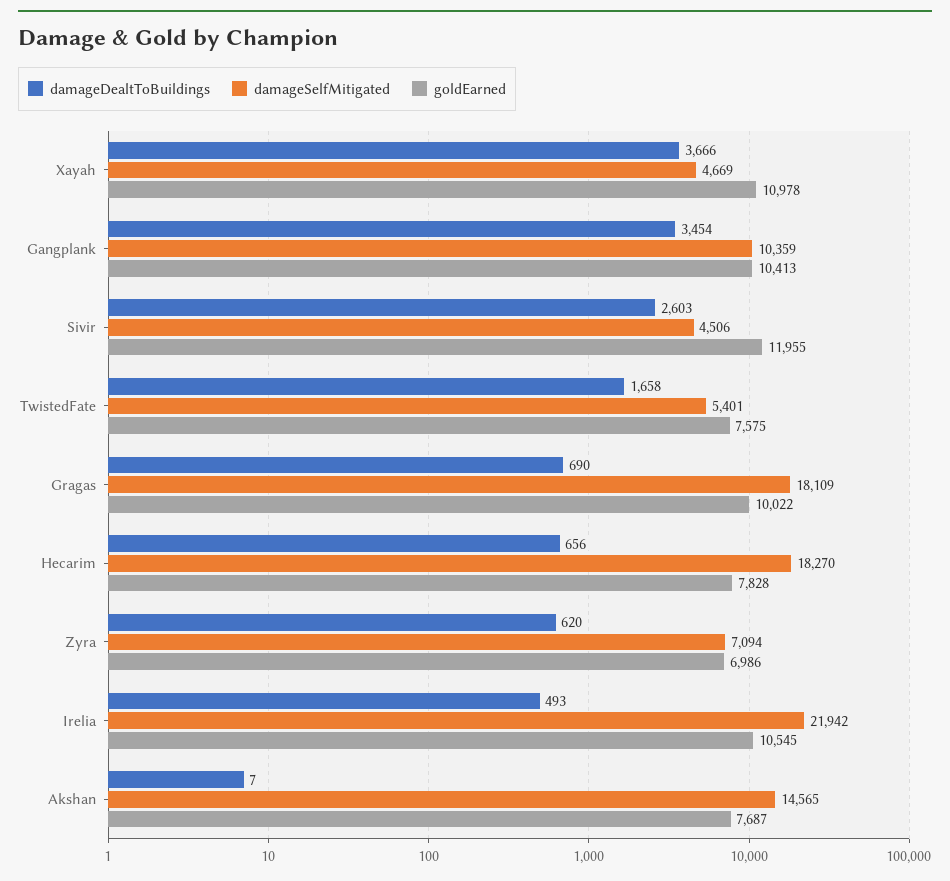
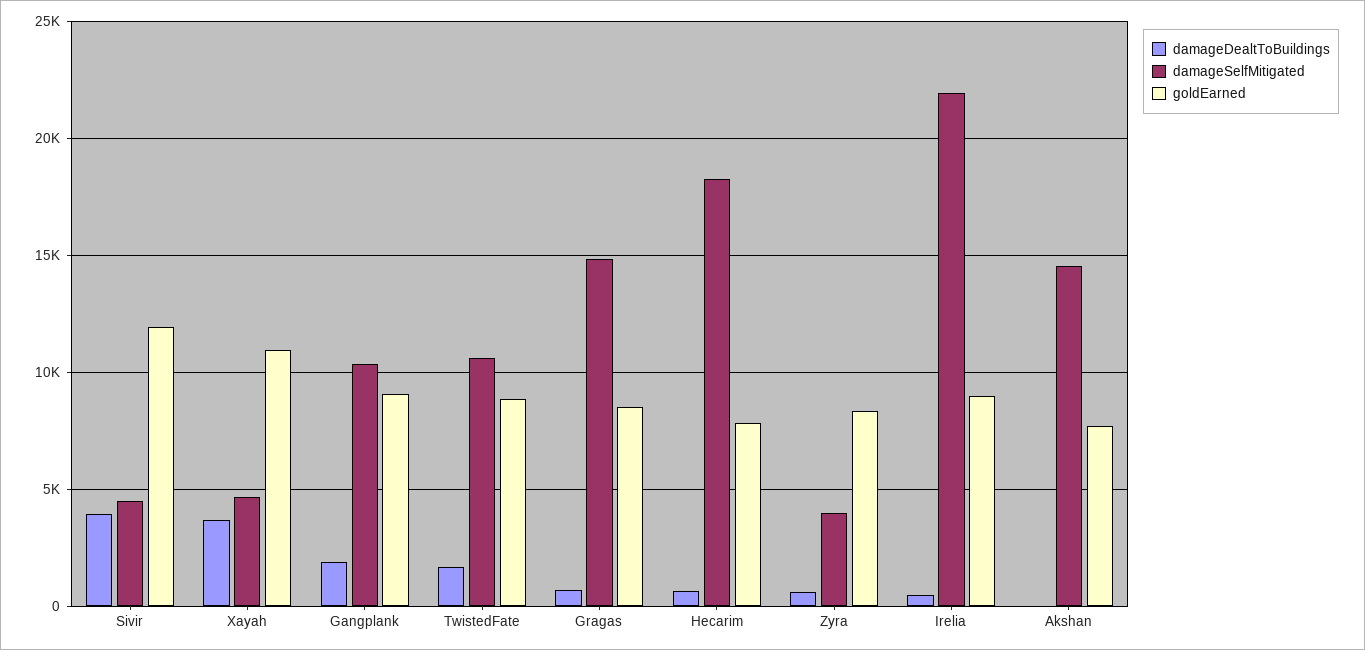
damageDealtToBuildings, Gangplank: 3454 -> 2000
goldEarned, Gangplank: 10413 -> 9000
damageDealtToBuildings, Sivir: 2603 -> 4000
damageSelfMitigated, TwistedFate: 5401 -> 10500
goldEarned, TwistedFate: 7575 -> 9000
damageSelfMitigated, Gragas: 18109 -> 15000
goldEarned, Gragas: 10022 -> 8500
damageSelfMitigated, Zyra: 7094 -> 4000
goldEarned, Zyra: 6986 -> 8500
goldEarned, Irelia: 10545 -> 9000

